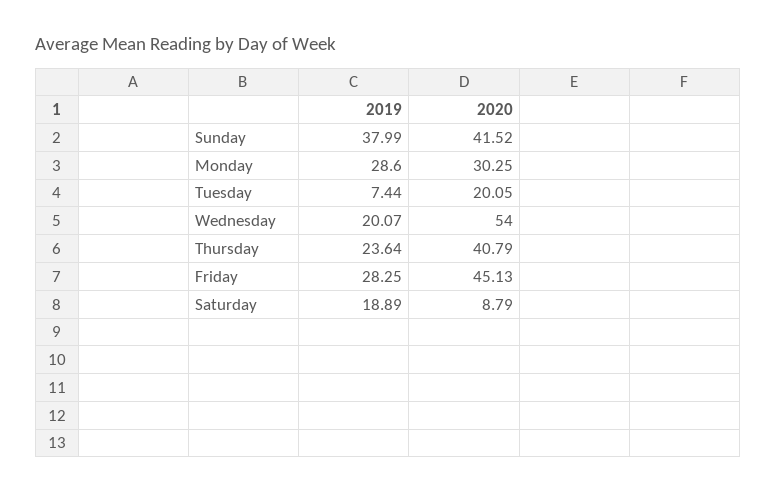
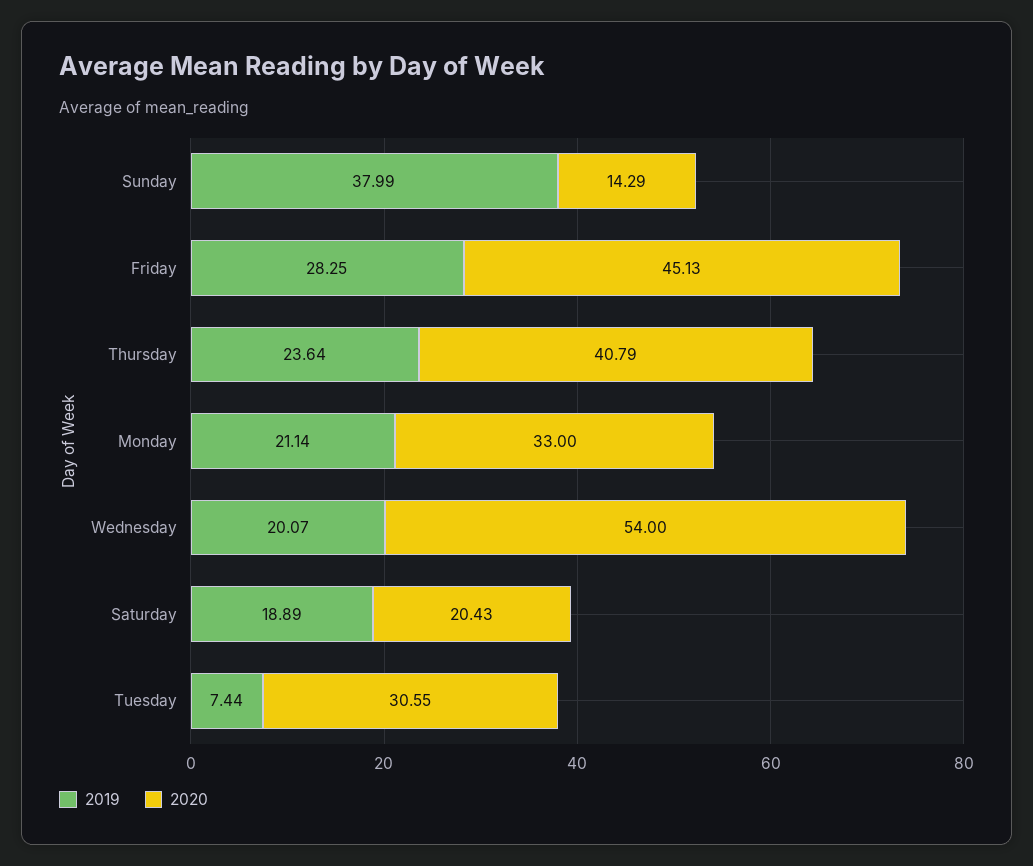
2020, Sunday: 41.52 -> 14.29
2019, Monday: 28.6 -> 21.14
2020, Monday: 30.25 -> 33
2020, Tuesday: 20.05 -> 30.55
2020, Saturday: 8.79 -> 20.43

